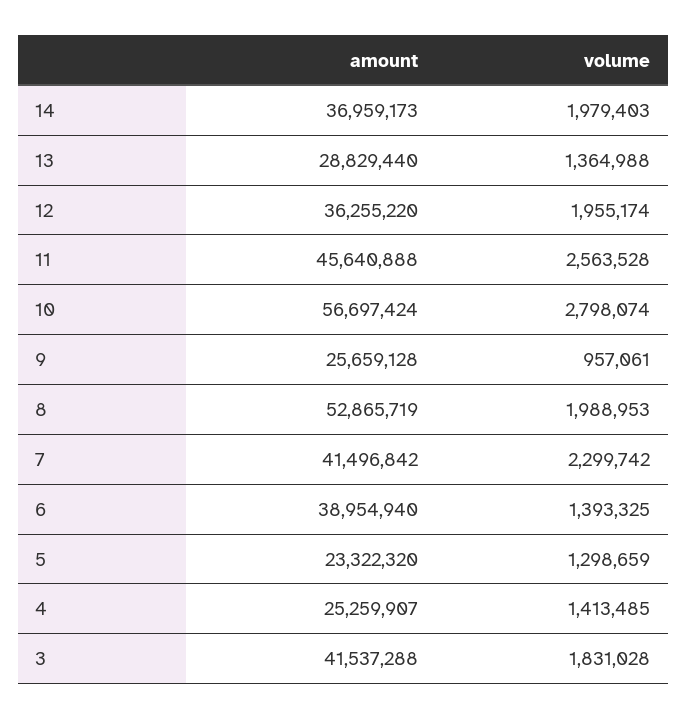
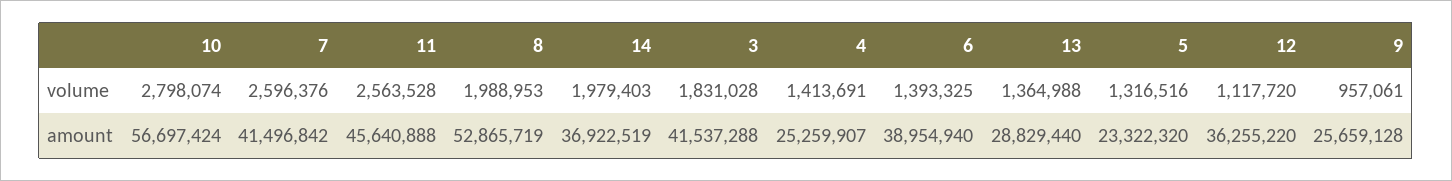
amount, 14: 36959173 -> 36922519
volume, 12: 1955174 -> 1117720
volume, 7: 2299742 -> 2596376
volume, 5: 1298659 -> 1316516
volume, 4: 1413485 -> 1413691

